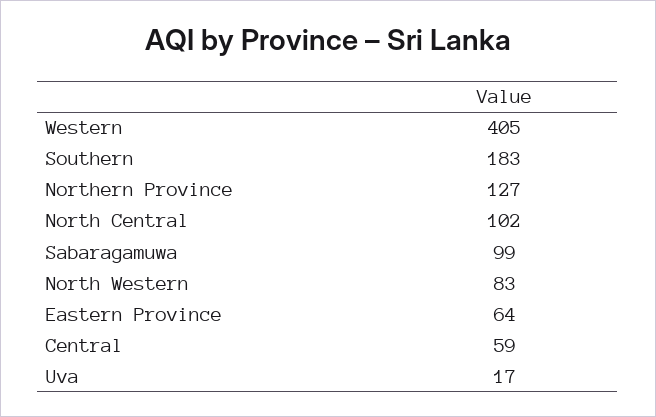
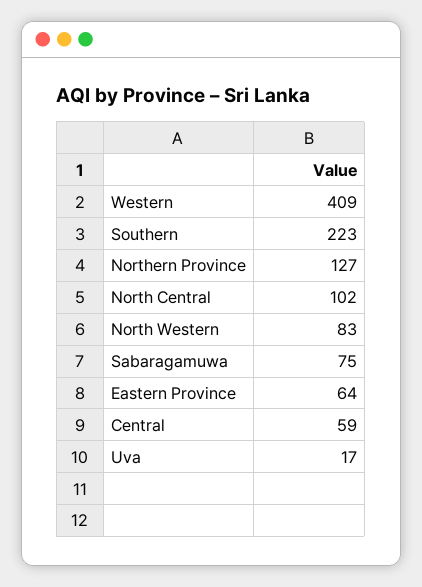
Western: 405 -> 409
Southern: 183 -> 223
Sabaragamuwa: 99 -> 75

